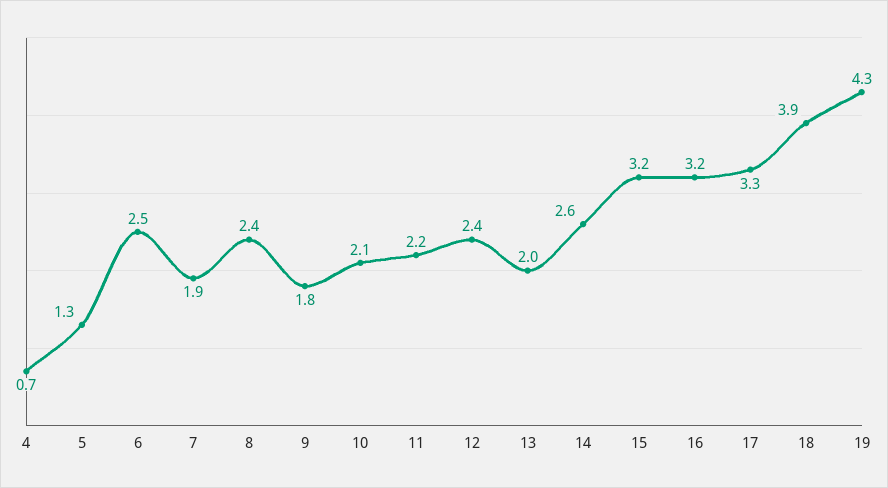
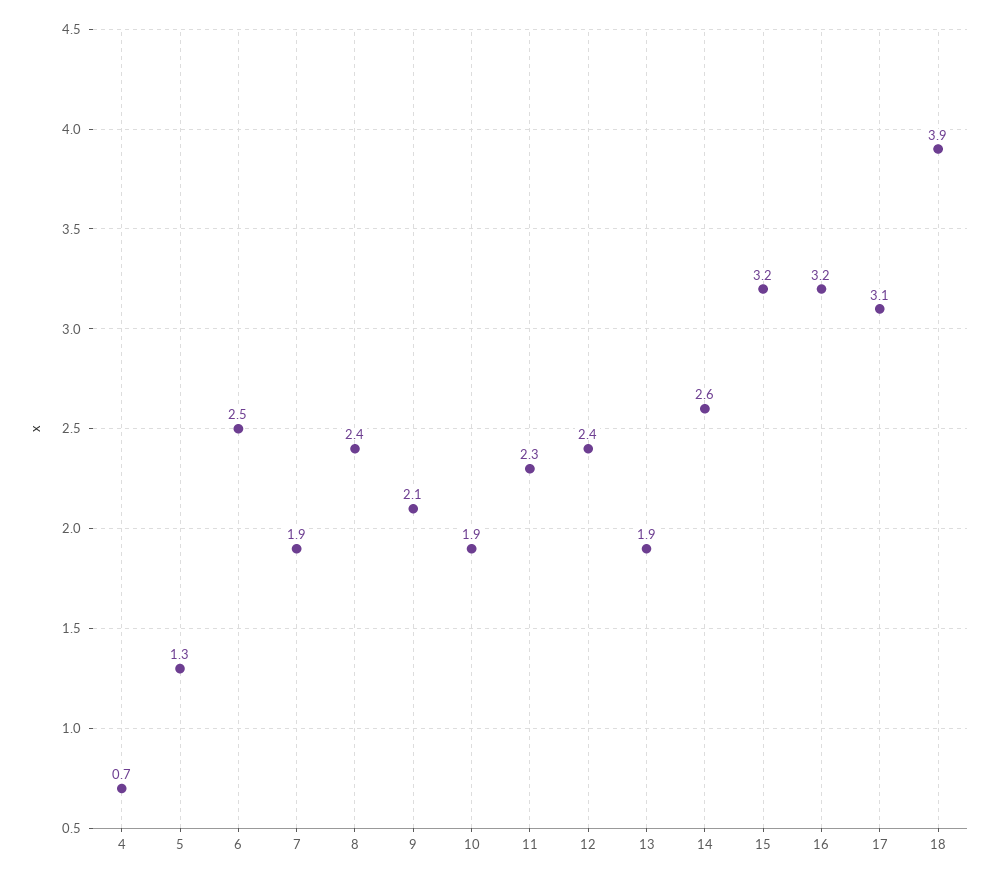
9: 1.8 -> 2.1
10: 2.1 -> 1.9
11: 2.2 -> 2.3
13: 2 -> 1.9
17: 3.3 -> 3.1
19: 4.3 -> none

